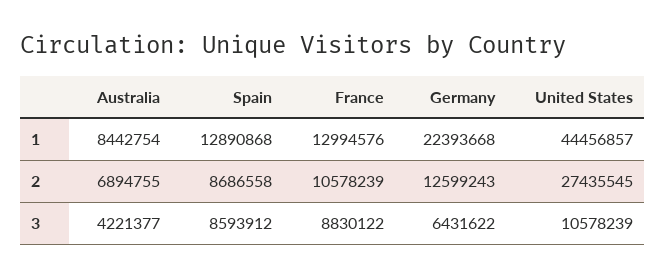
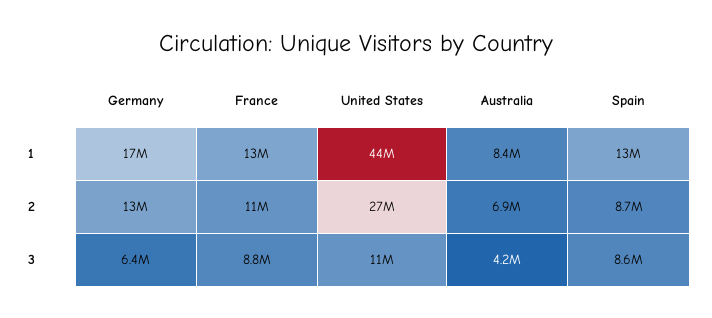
Germany, 1: 22393668 -> 17000000

